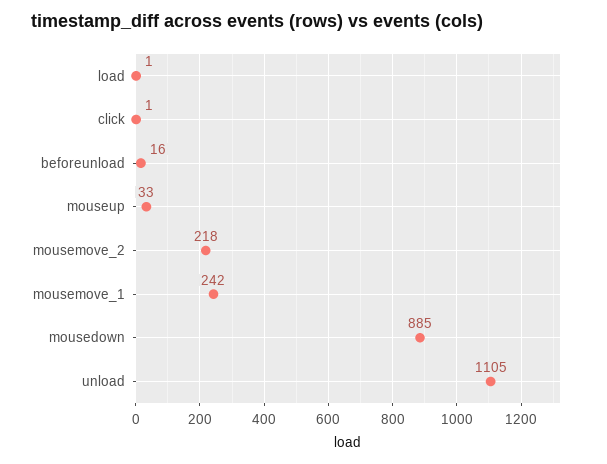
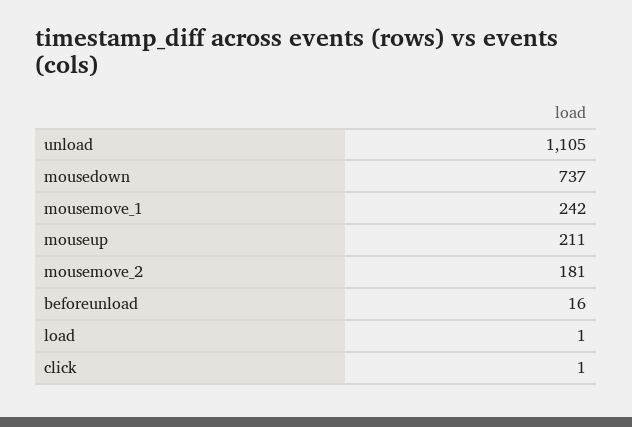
mouseup: 33 -> 211
mousemove_2: 218 -> 181
mousedown: 885 -> 737

